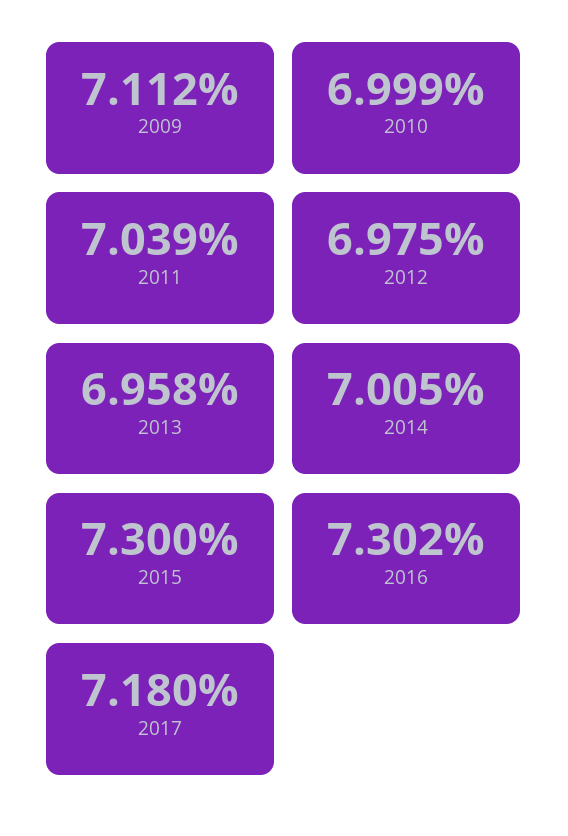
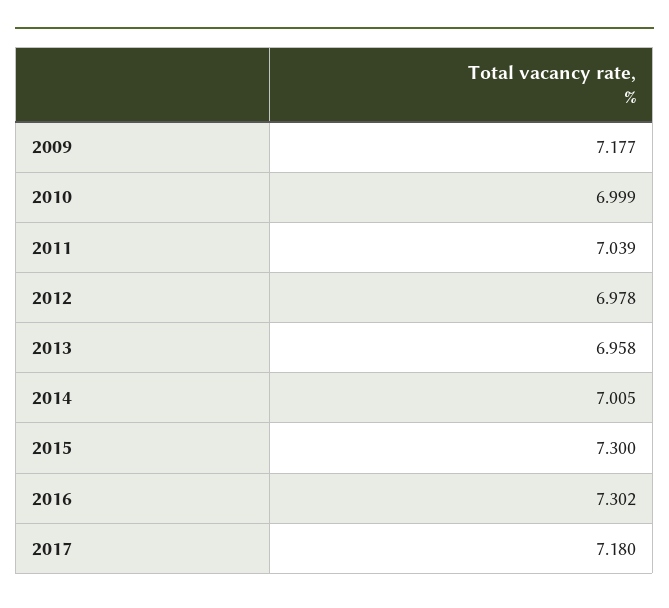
2009: 7.112 -> 7.177
2012: 6.975 -> 6.978

